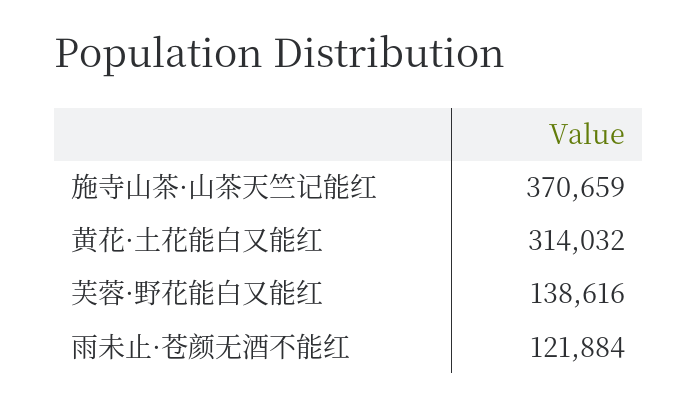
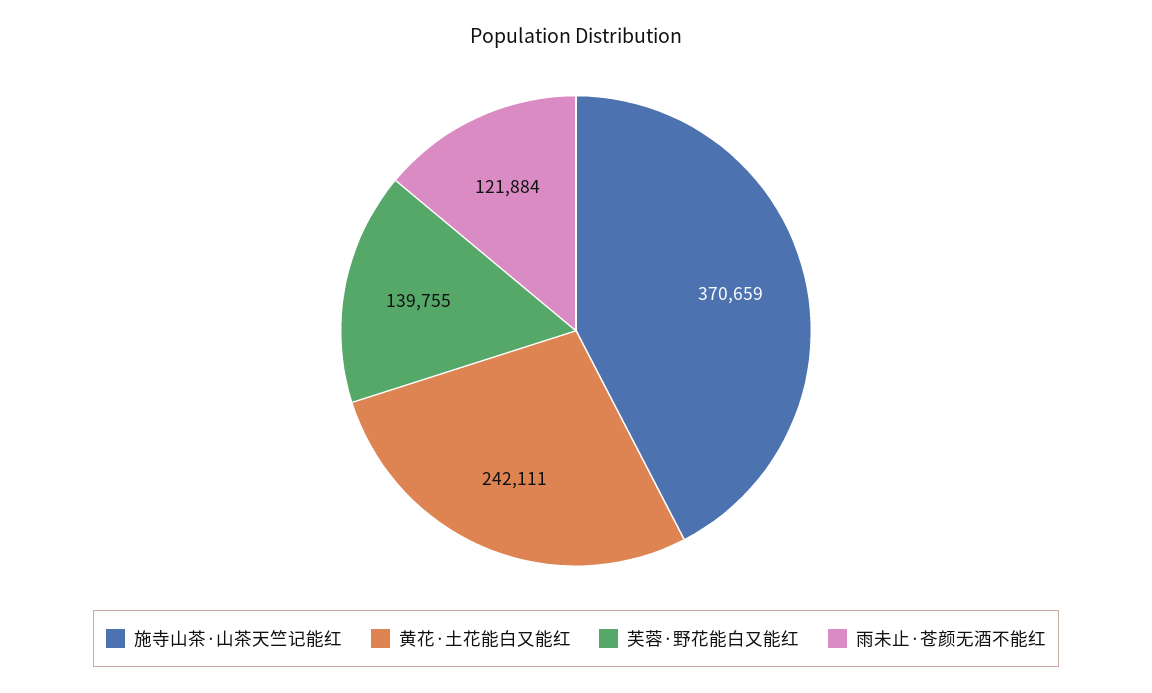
黄花·土花能白又能红: 314032 -> 242111
芙蓉·野花能白又能红: 138616 -> 139755

